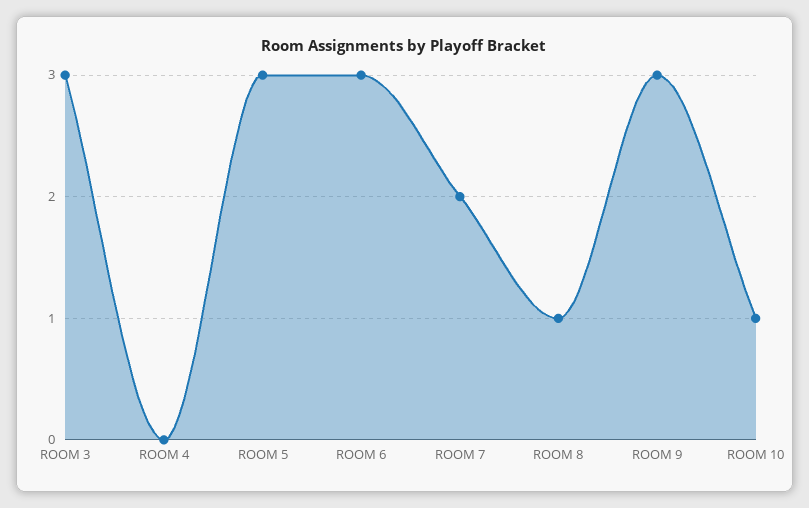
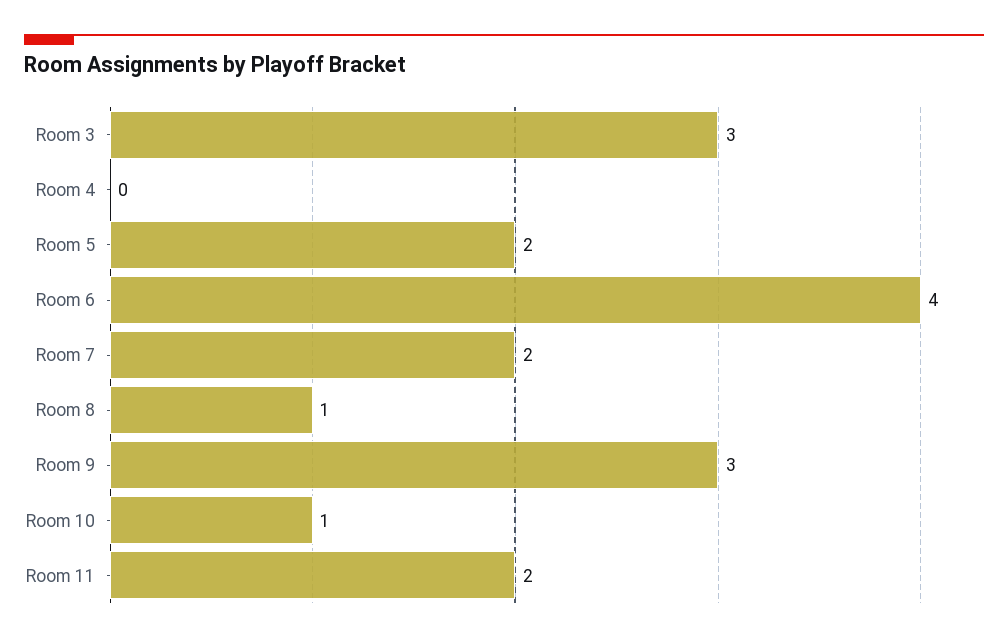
ROOM 5: 3 -> 2
ROOM 6: 3 -> 4
Room 11: none -> 2

